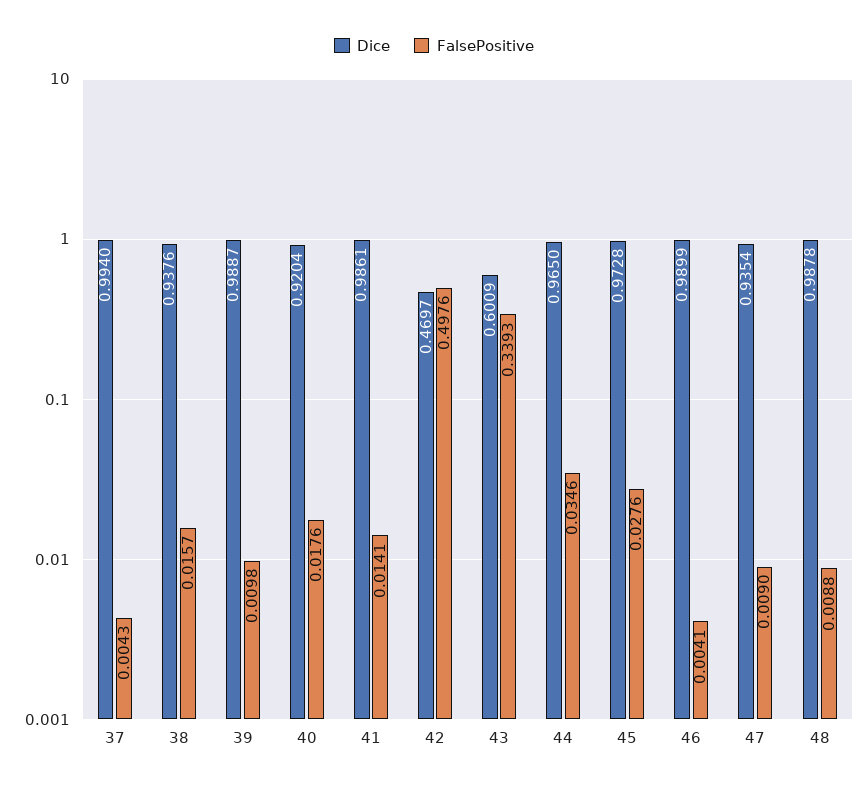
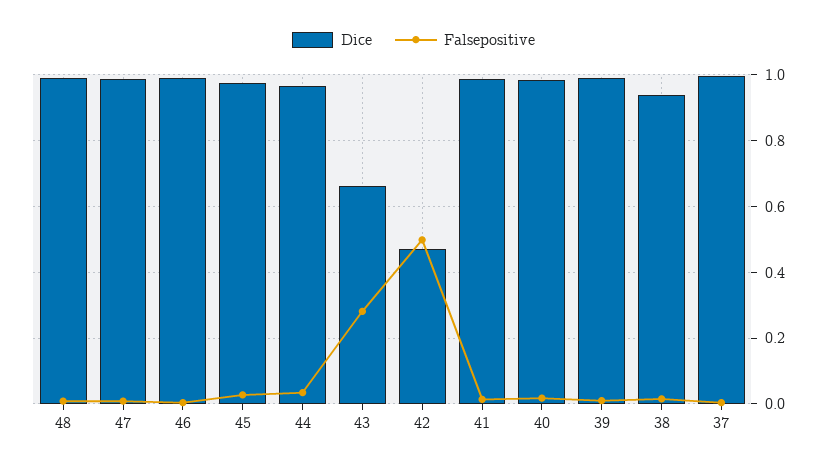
Dice, 40: 0.9204 -> 0.98
Dice, 43: 0.6009 -> 0.66
FalsePositive, 43: 0.3393 -> 0.28
Dice, 47: 0.9354 -> 0.98

